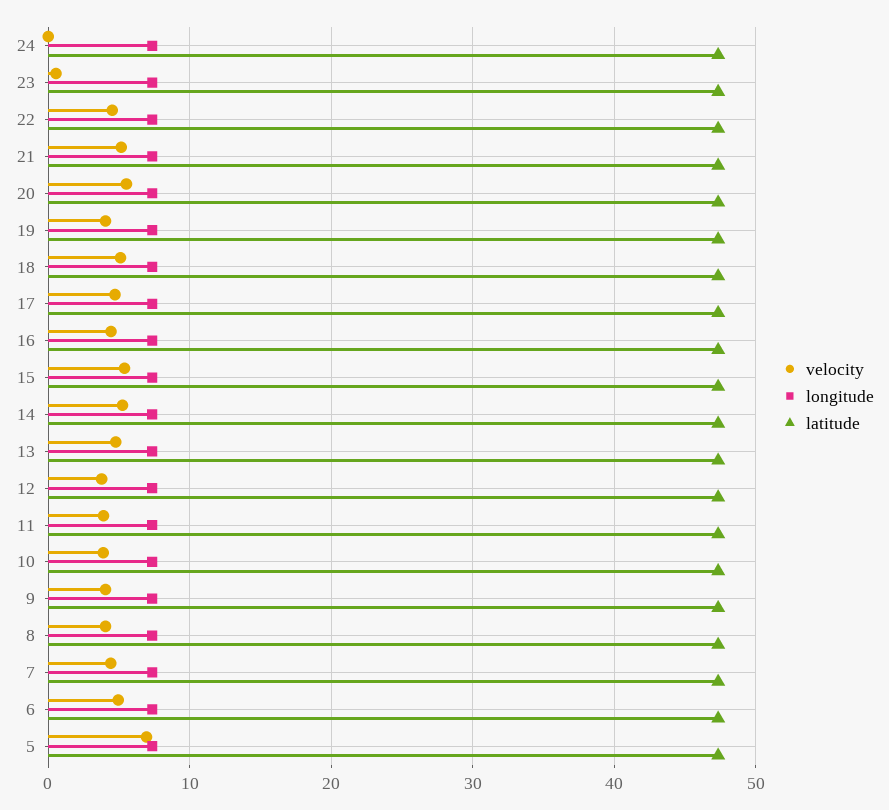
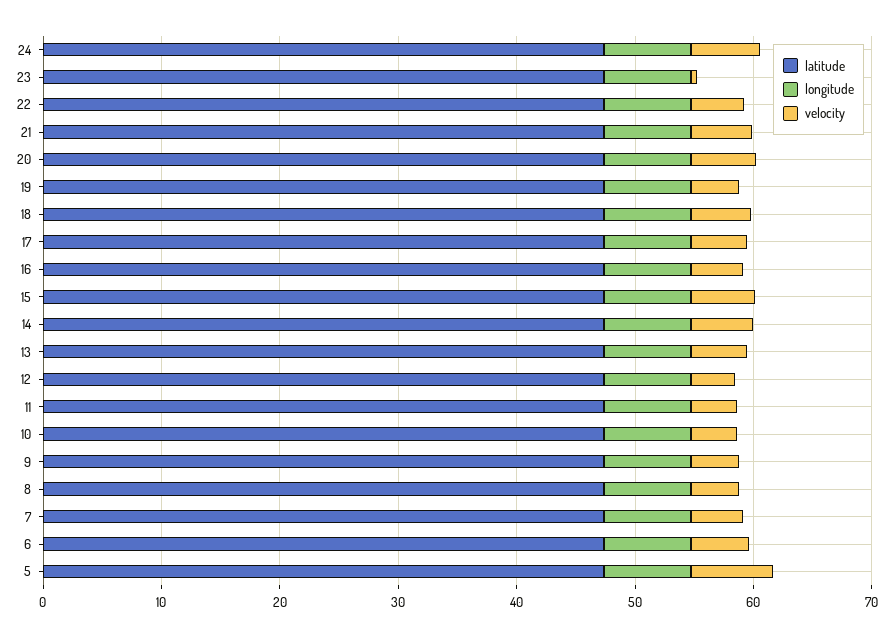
velocity, 24: 0 -> 6

